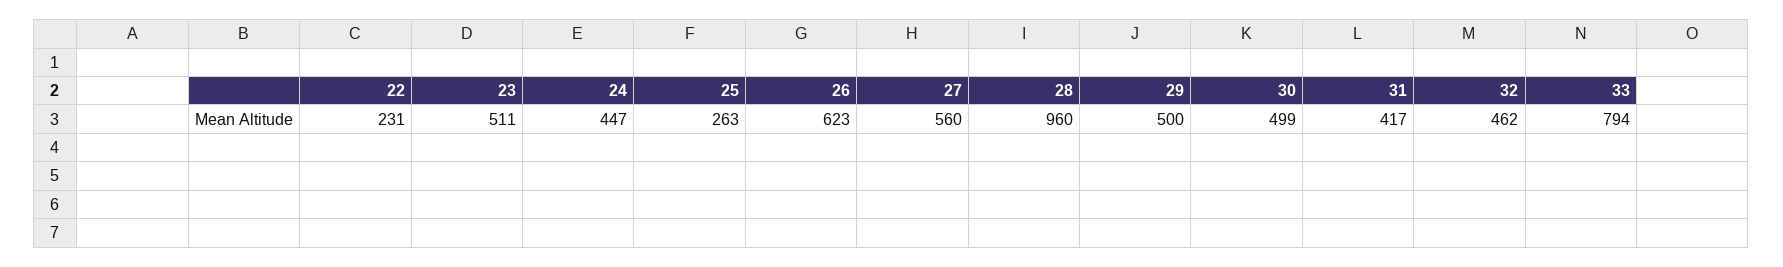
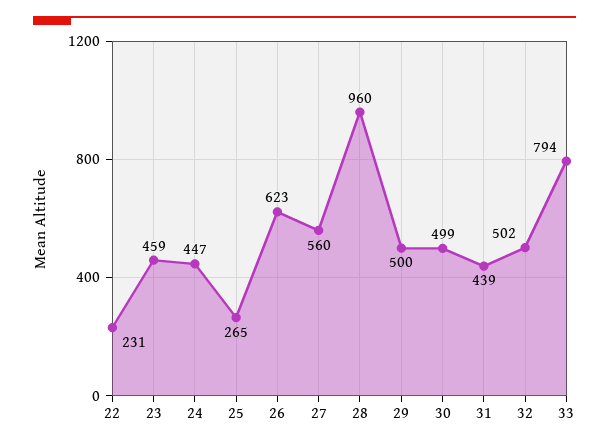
23: 511 -> 459
25: 263 -> 265
31: 417 -> 439
32: 462 -> 502

